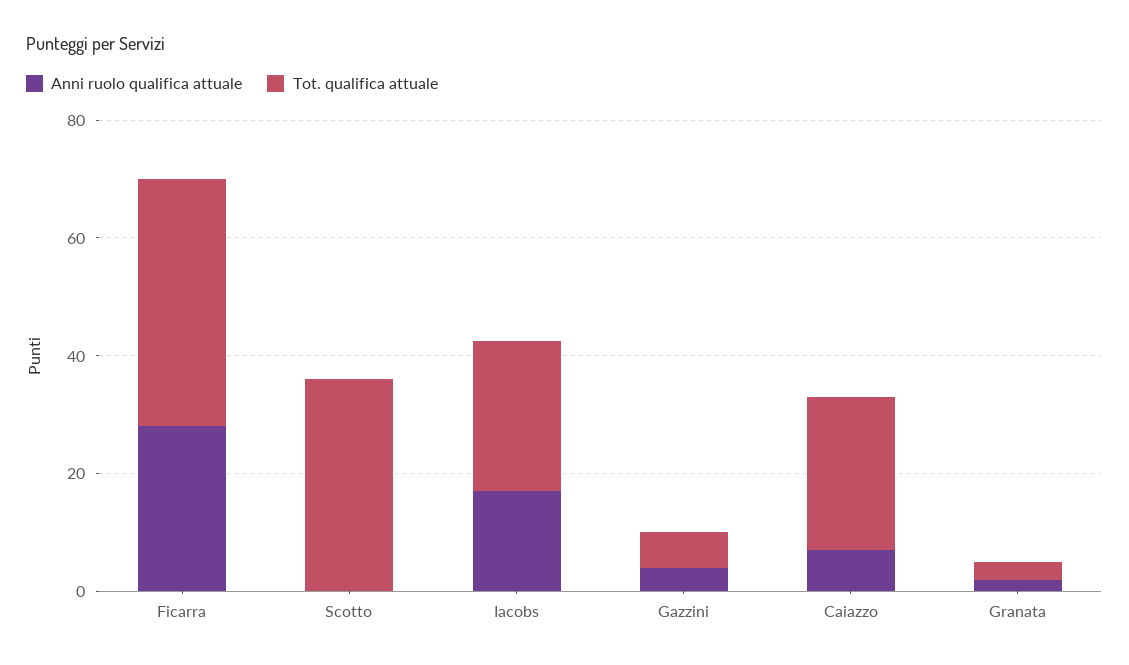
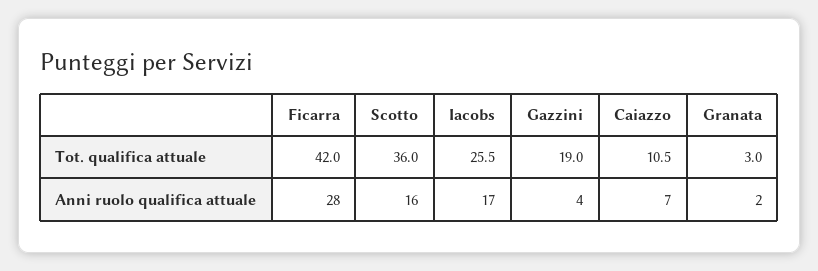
Anni ruolo qualifica attuale, Scotto: 0 -> 16
Tot. qualifica attuale, Gazzini: 5 -> 19
Tot. qualifica attuale, Caiazzo: 25 -> 10.5

